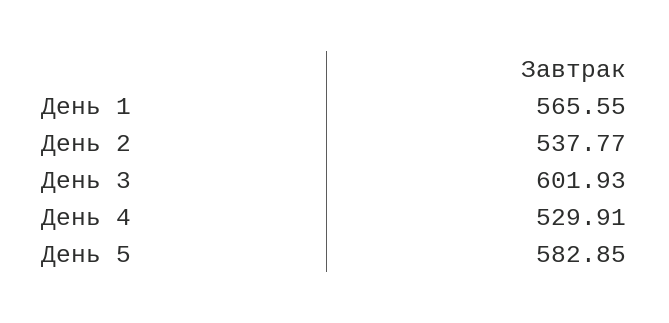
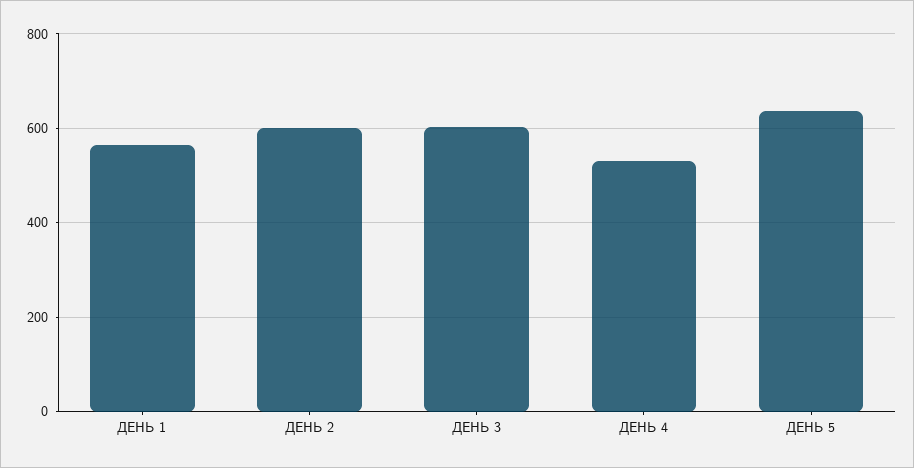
День 2: 537.77 -> 600
День 5: 582.85 -> 640

